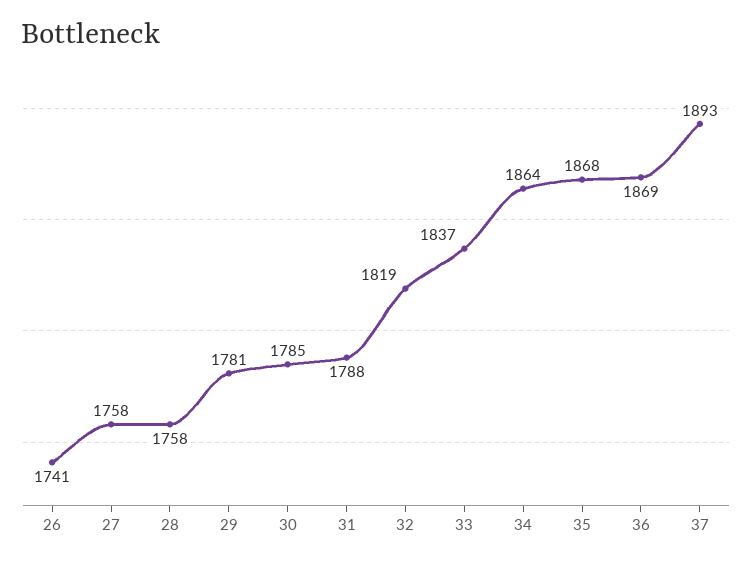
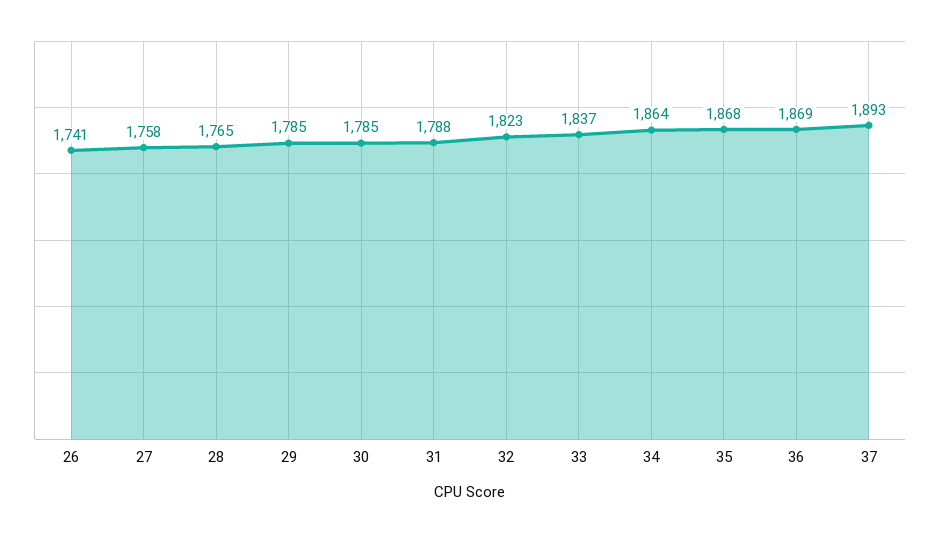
28: 1758 -> 1765
29: 1781 -> 1785
32: 1819 -> 1823

